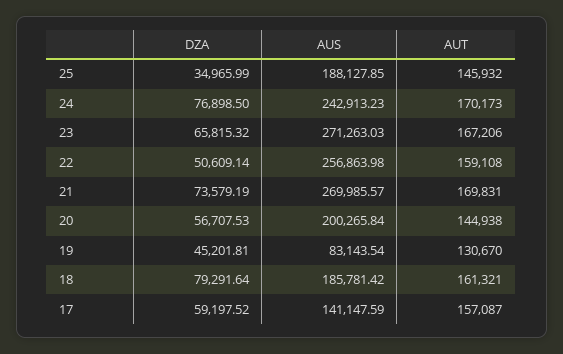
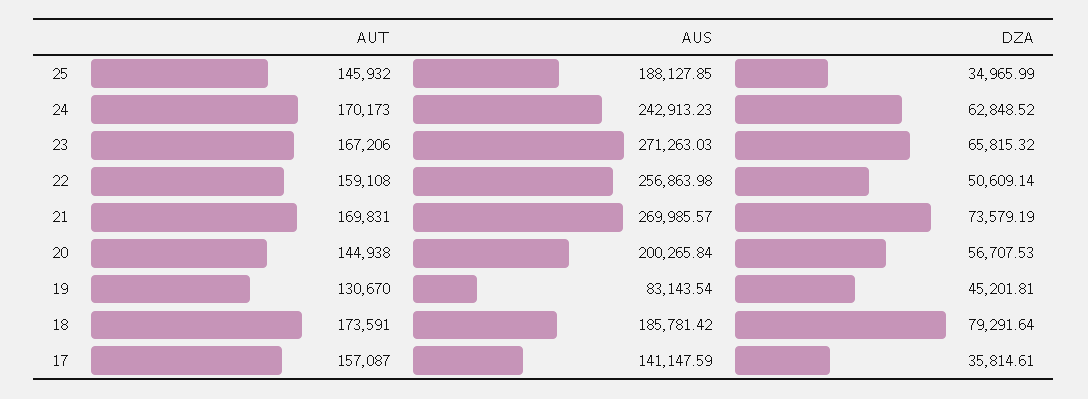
DZA, 24: 76898.5 -> 62848.52
AUT, 18: 161321 -> 173591
DZA, 17: 59197.52 -> 35814.61

